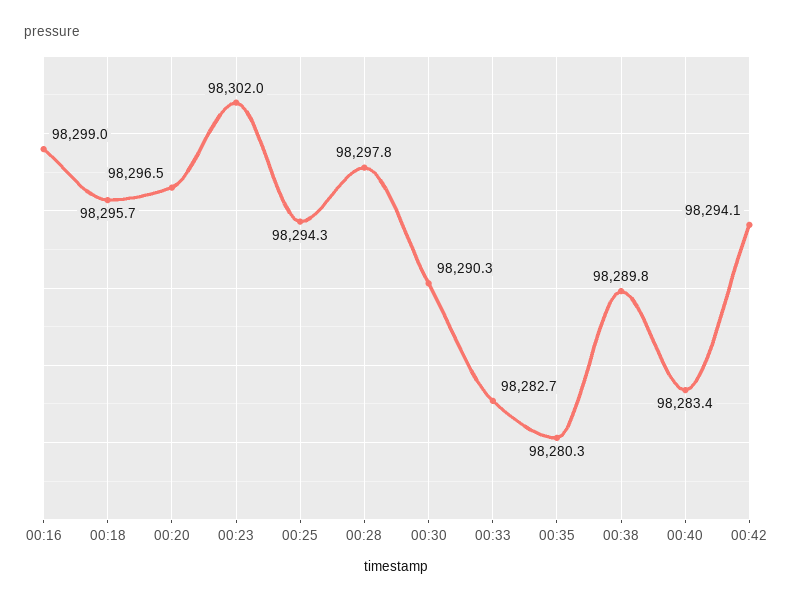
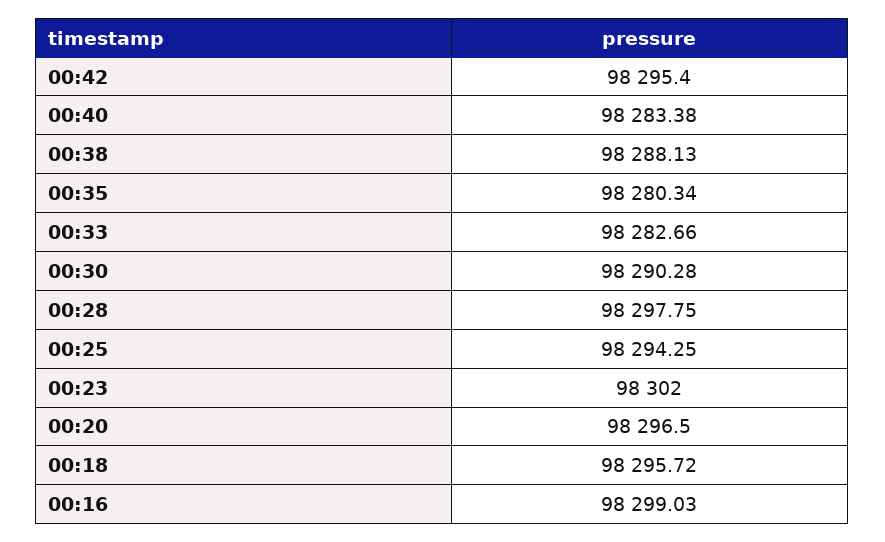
00:38: 98289.8 -> 98288.13
00:42: 98294.1 -> 98295.4

